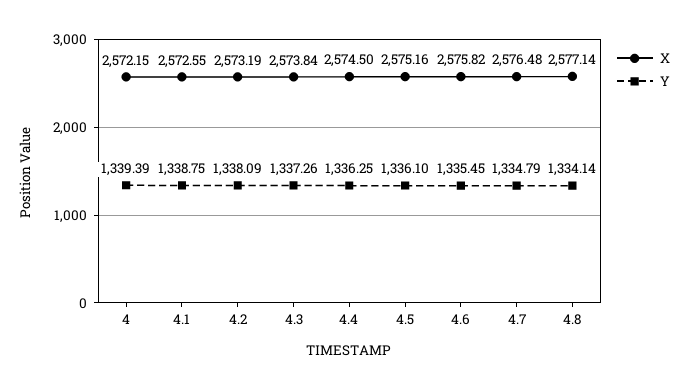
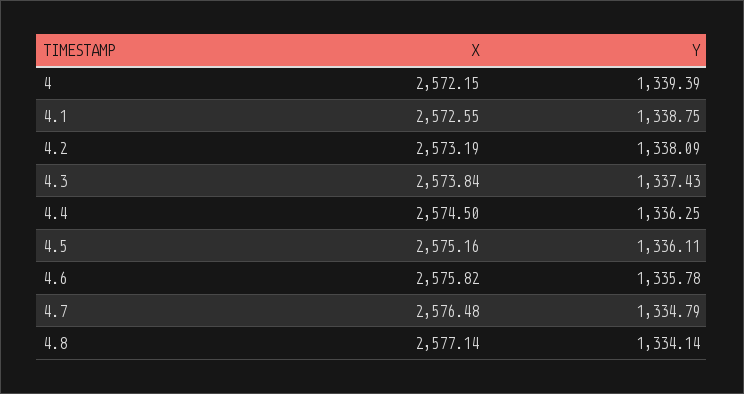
Y, 4.3: 1337.26 -> 1337.43
Y, 4.5: 1336.1 -> 1336.11
Y, 4.6: 1335.45 -> 1335.78

